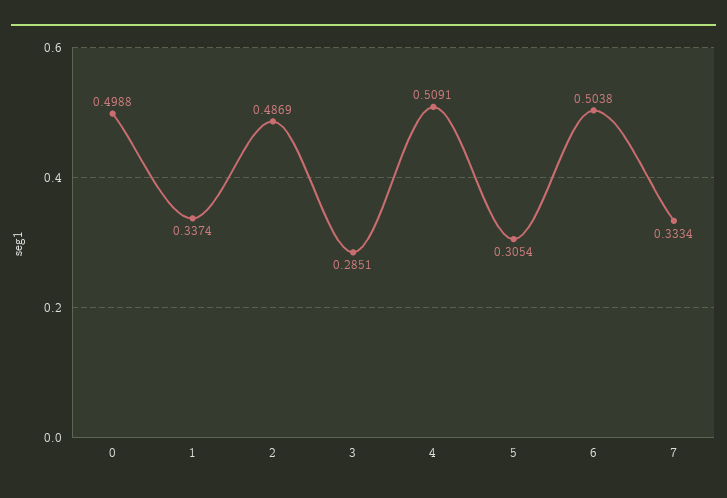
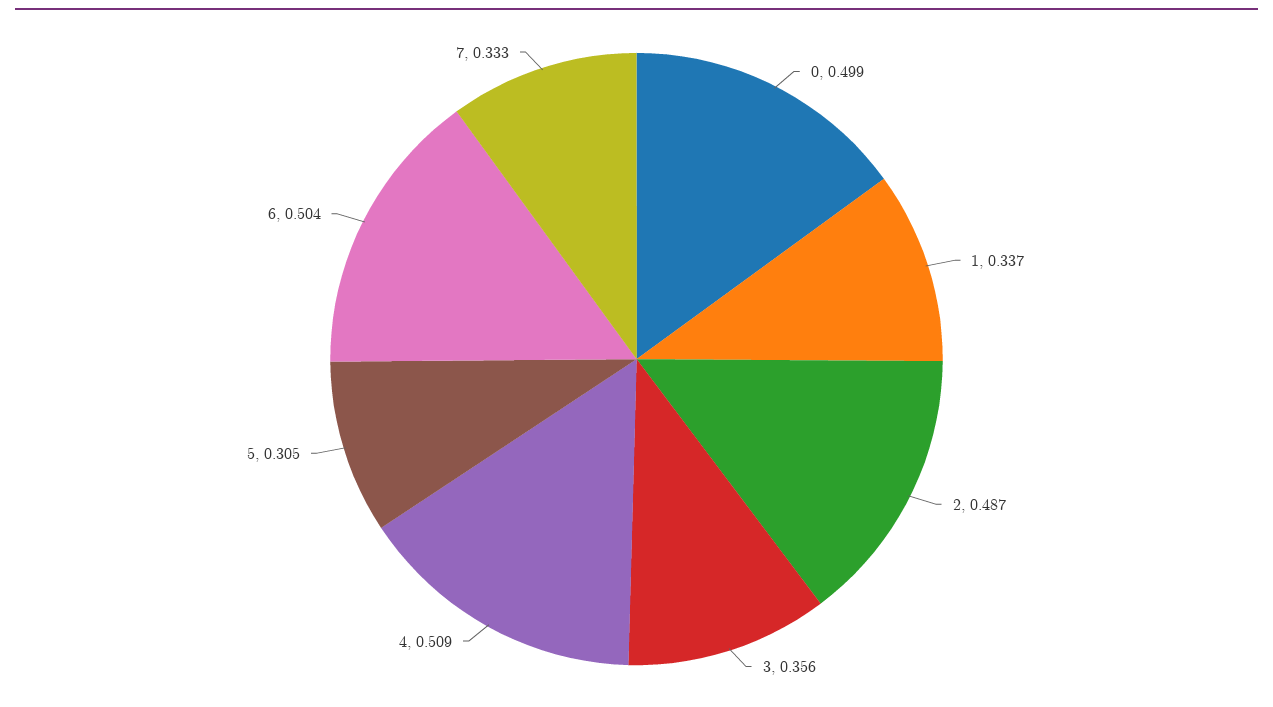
3: 0.2851 -> 0.356

